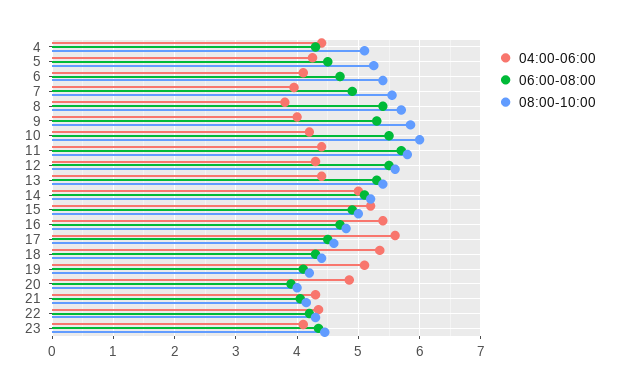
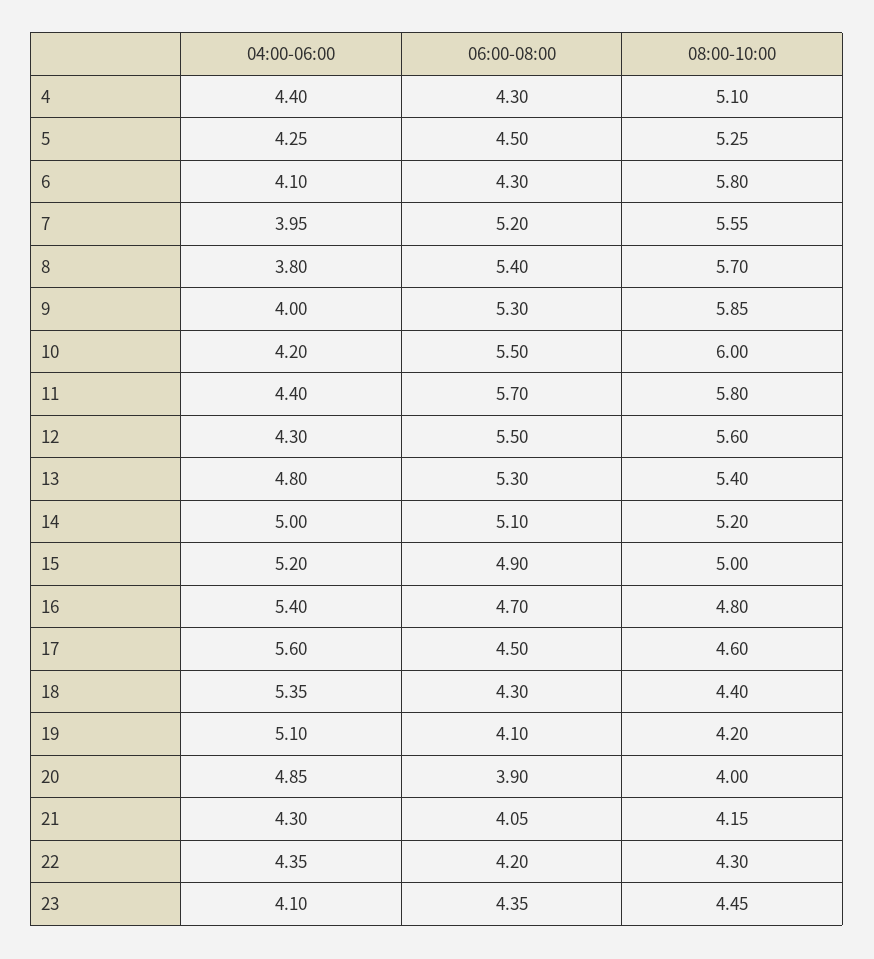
06:00-08:00, 6: 4.7 -> 4.3
08:00-10:00, 6: 5.4 -> 5.8
06:00-08:00, 7: 4.9 -> 5.2
04:00-06:00, 13: 4.4 -> 4.8

